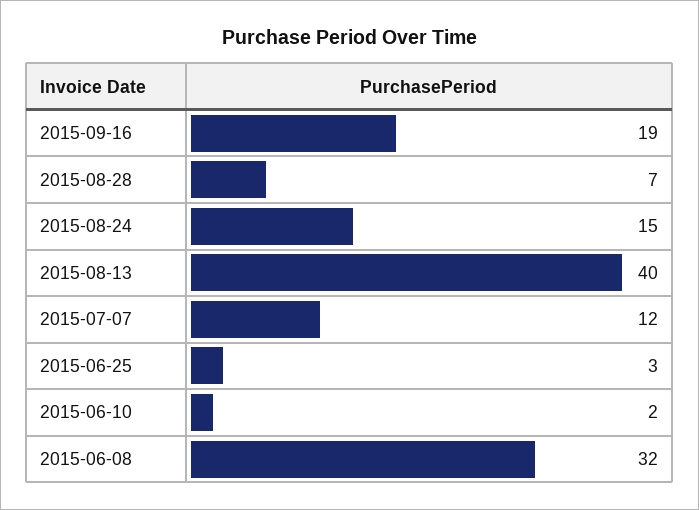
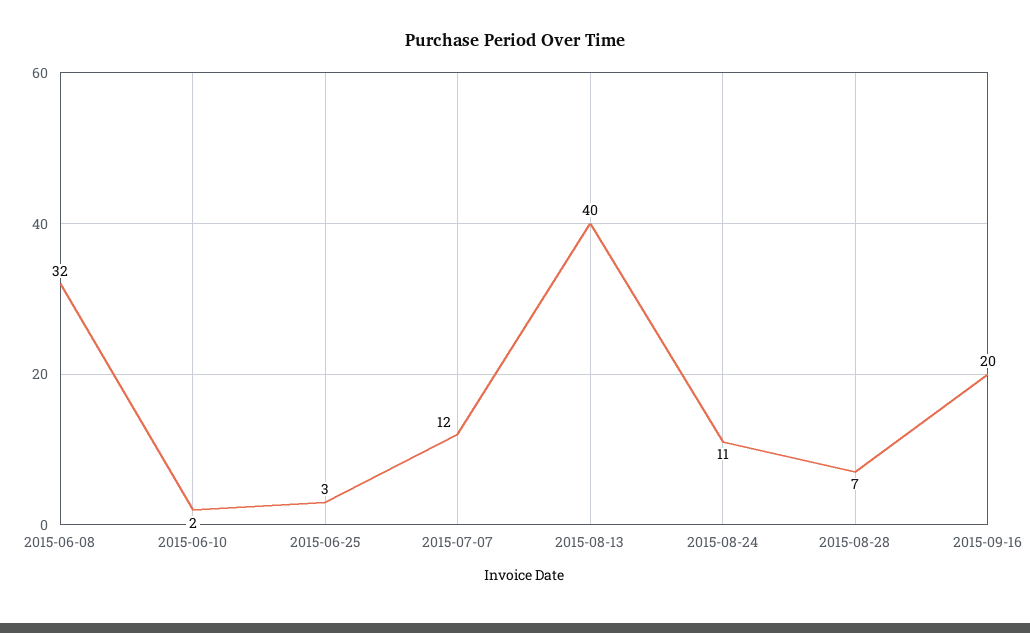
2015-09-16: 19 -> 20
2015-08-24: 15 -> 11

